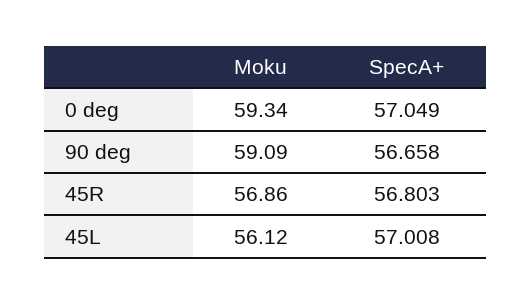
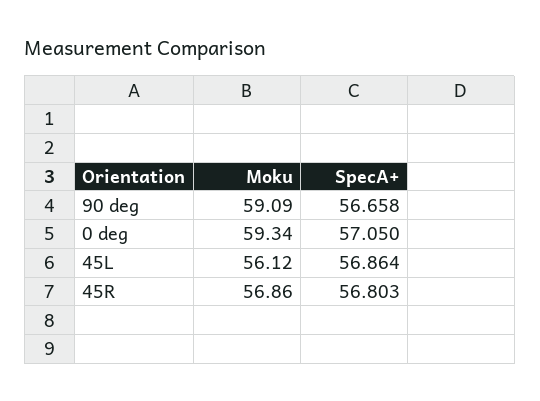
SpecA+, 0 deg: 57.049 -> 57.05
SpecA+, 45L: 57.008 -> 56.864

